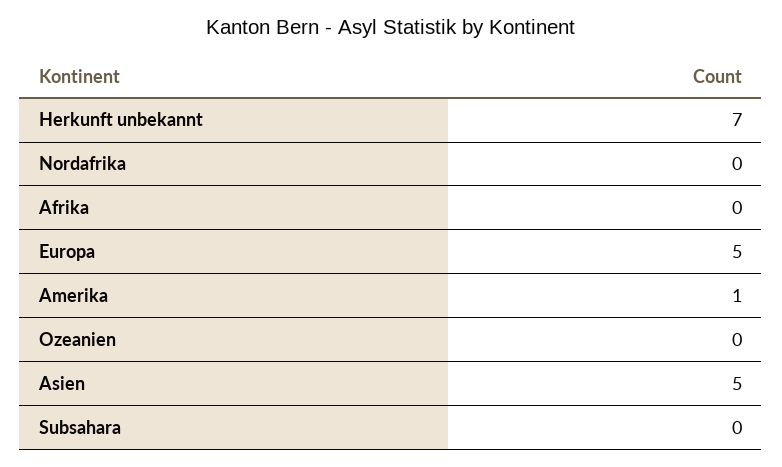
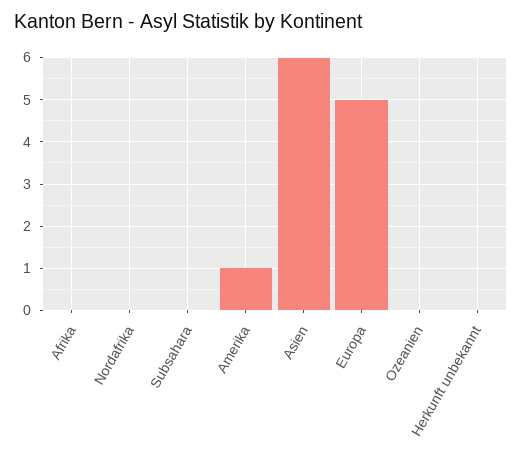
Herkunft unbekannt: 7 -> 0
Asien: 5 -> 6

